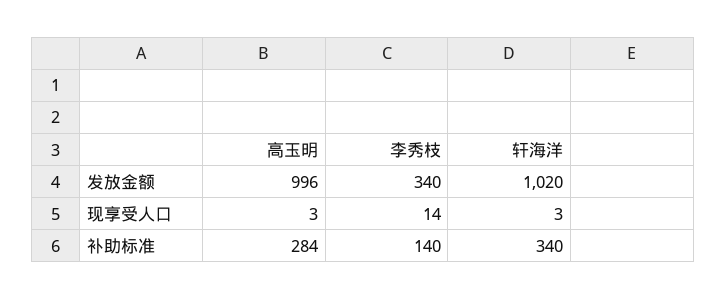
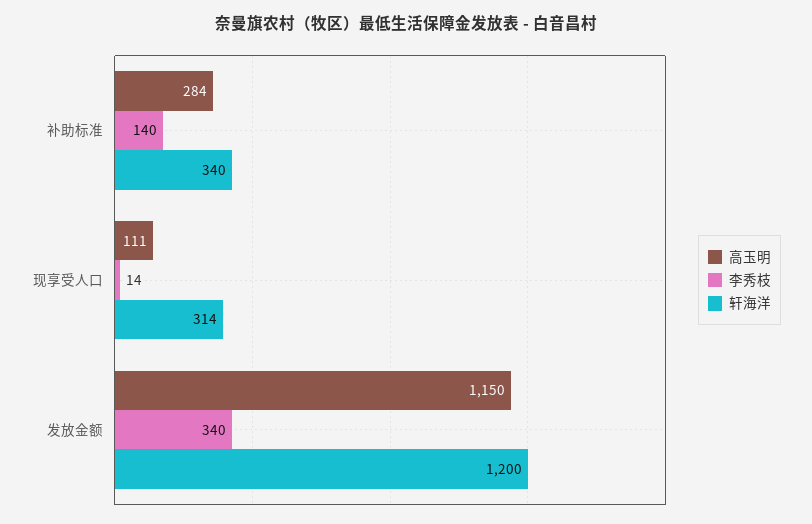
高玉明, 发放金额: 996 -> 1150
轩海洋, 发放金额: 1020 -> 1200
高玉明, 现享受人口: 3 -> 111
轩海洋, 现享受人口: 3 -> 314

